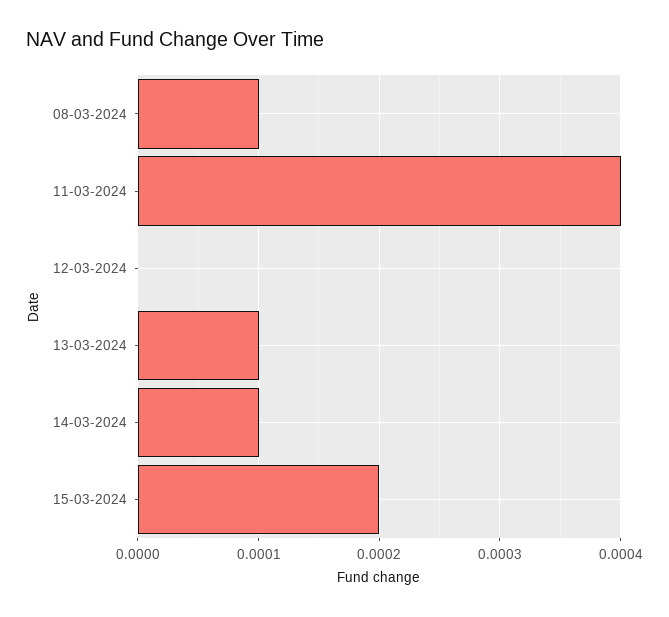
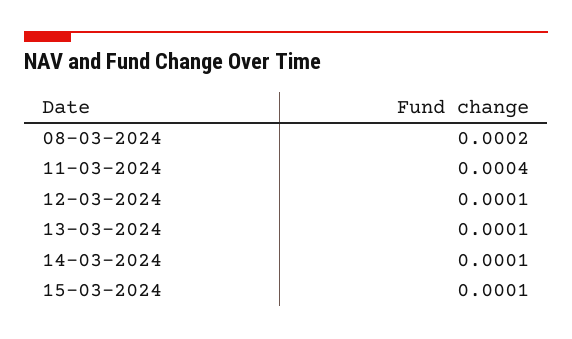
08-03-2024: 0.0001 -> 0.0002
12-03-2024: 0 -> 0.0001
15-03-2024: 0.0002 -> 0.0001

